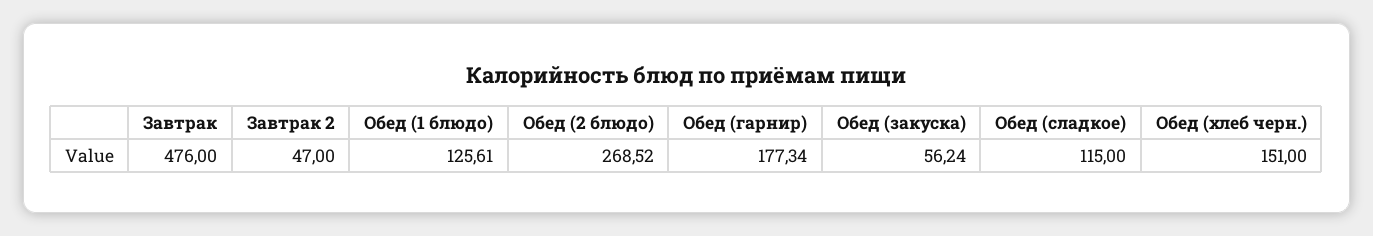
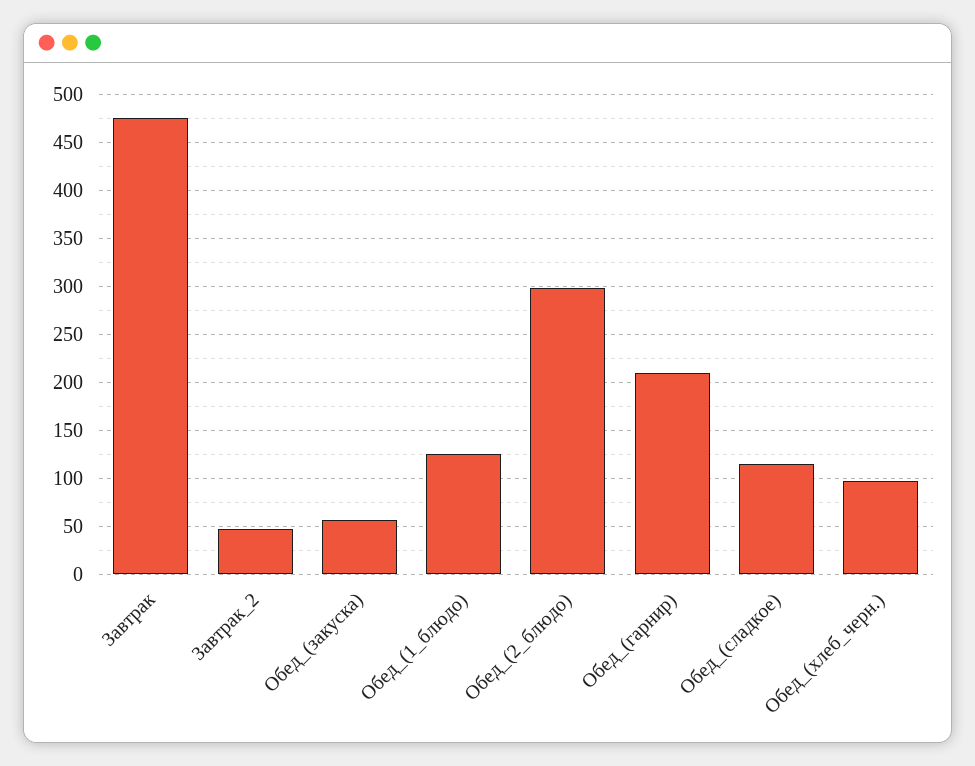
Обед (2 блюдо): 268.52 -> 300
Обед (гарнир): 177.34 -> 210
Обед (хлеб черн.): 151 -> 100

